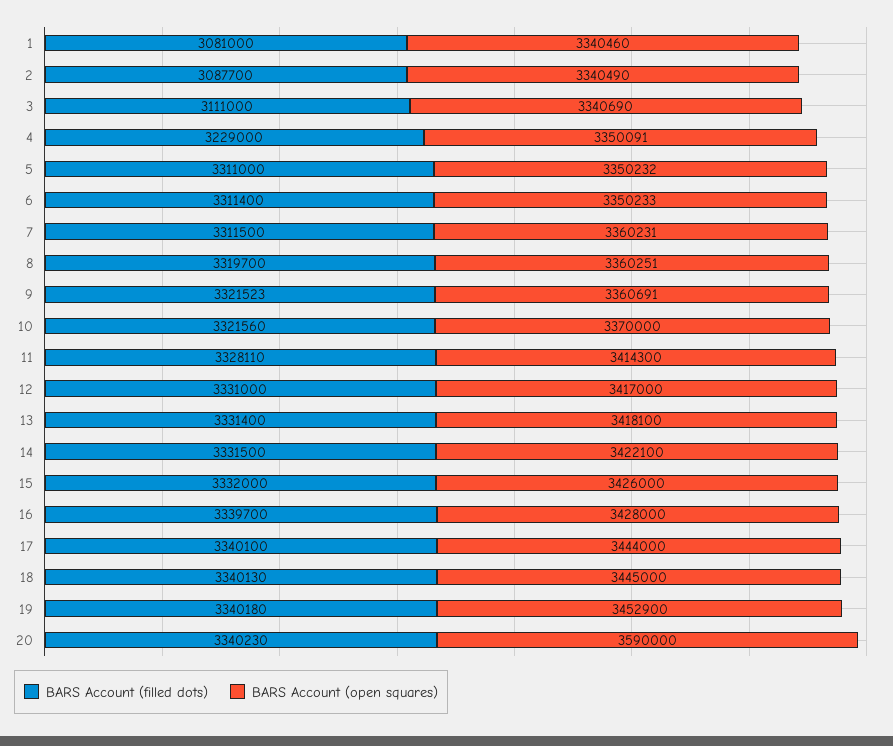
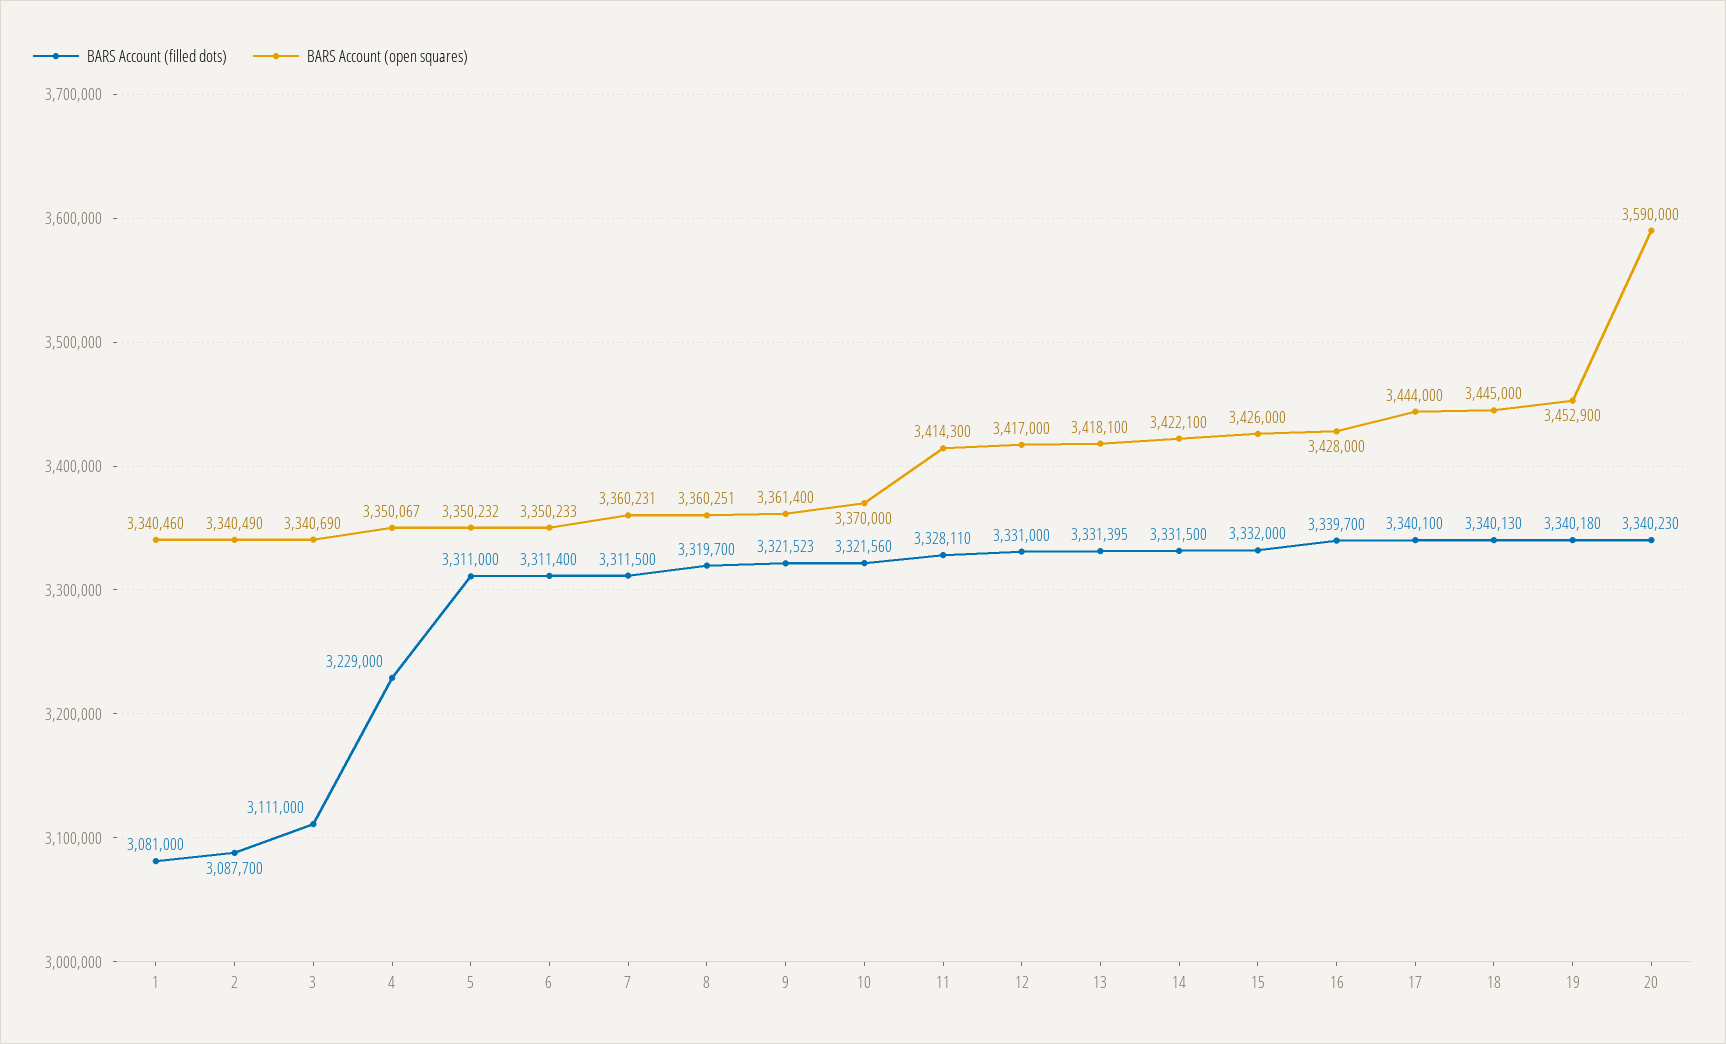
BARS Account (open squares), 4: 3350091 -> 3350067
BARS Account (open squares), 9: 3360691 -> 3361400
BARS Account (filled dots), 13: 3331400 -> 3331395

